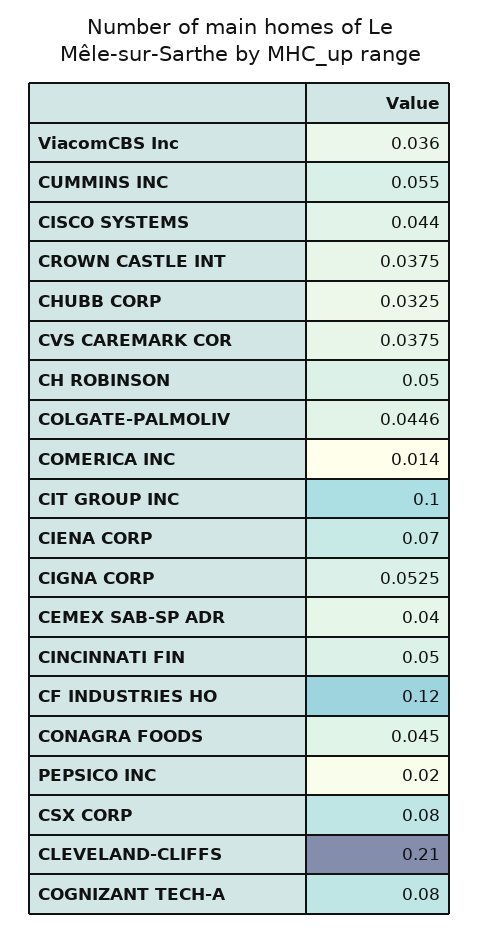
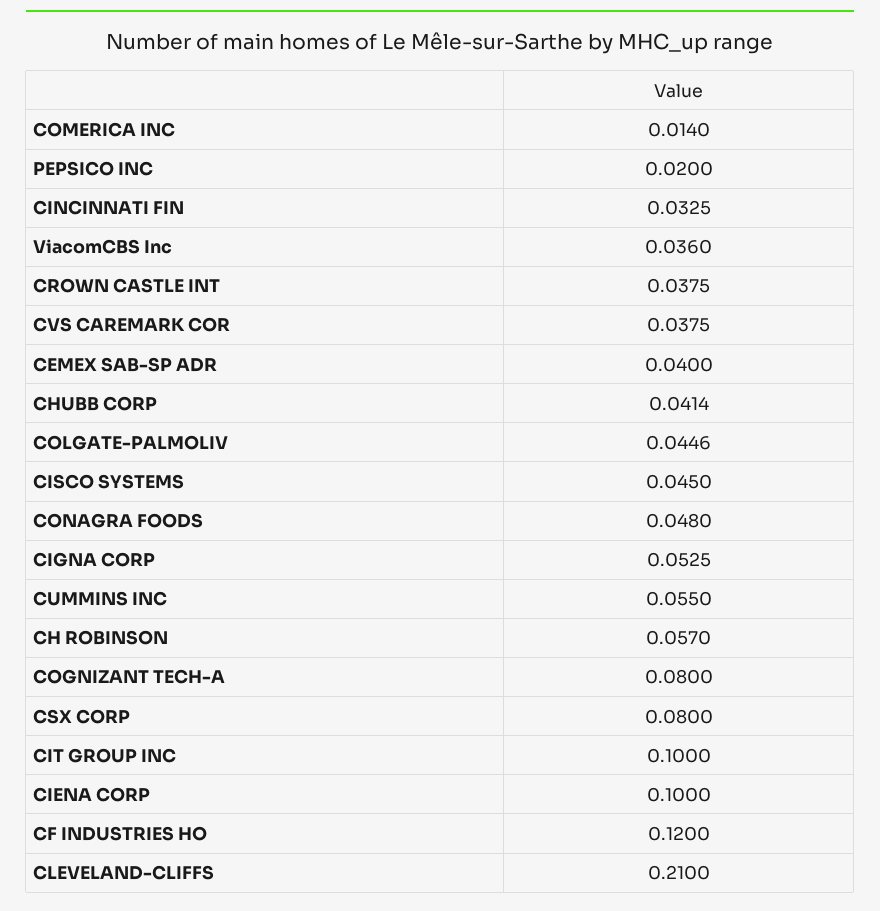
CISCO SYSTEMS: 0.044 -> 0.045
CHUBB CORP: 0.0325 -> 0.0414
CH ROBINSON: 0.05 -> 0.057
CIENA CORP: 0.07 -> 0.1
CINCINNATI FIN: 0.05 -> 0.0325
CONAGRA FOODS: 0.045 -> 0.048

